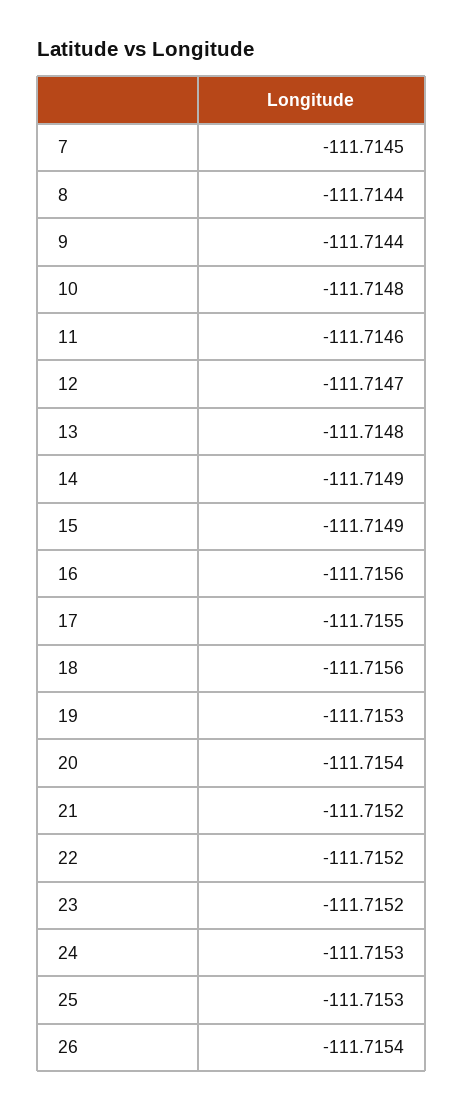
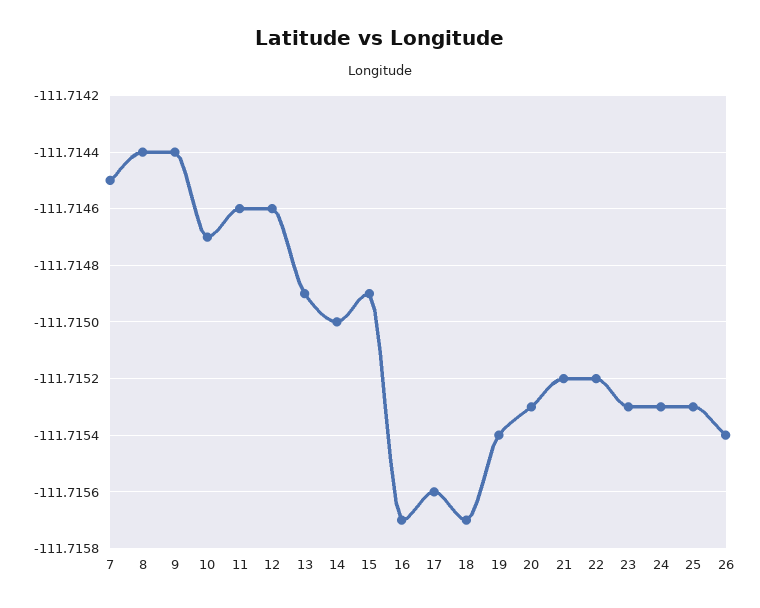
10: -111.7148 -> -111.7147
12: -111.7147 -> -111.7146
13: -111.7148 -> -111.7149
14: -111.7149 -> -111.715
16: -111.7156 -> -111.7157
17: -111.7155 -> -111.7156
18: -111.7156 -> -111.7157
19: -111.7153 -> -111.7154
20: -111.7154 -> -111.7153
23: -111.7152 -> -111.7153

